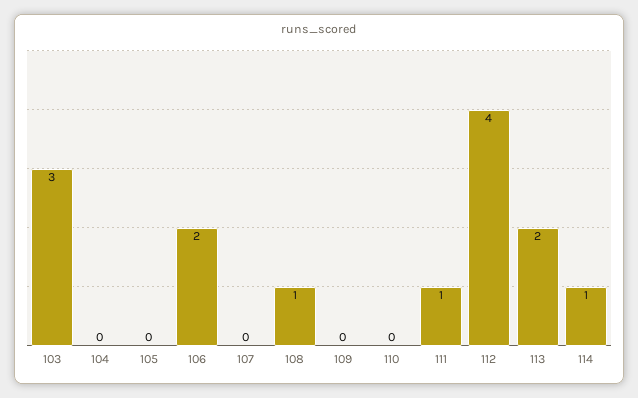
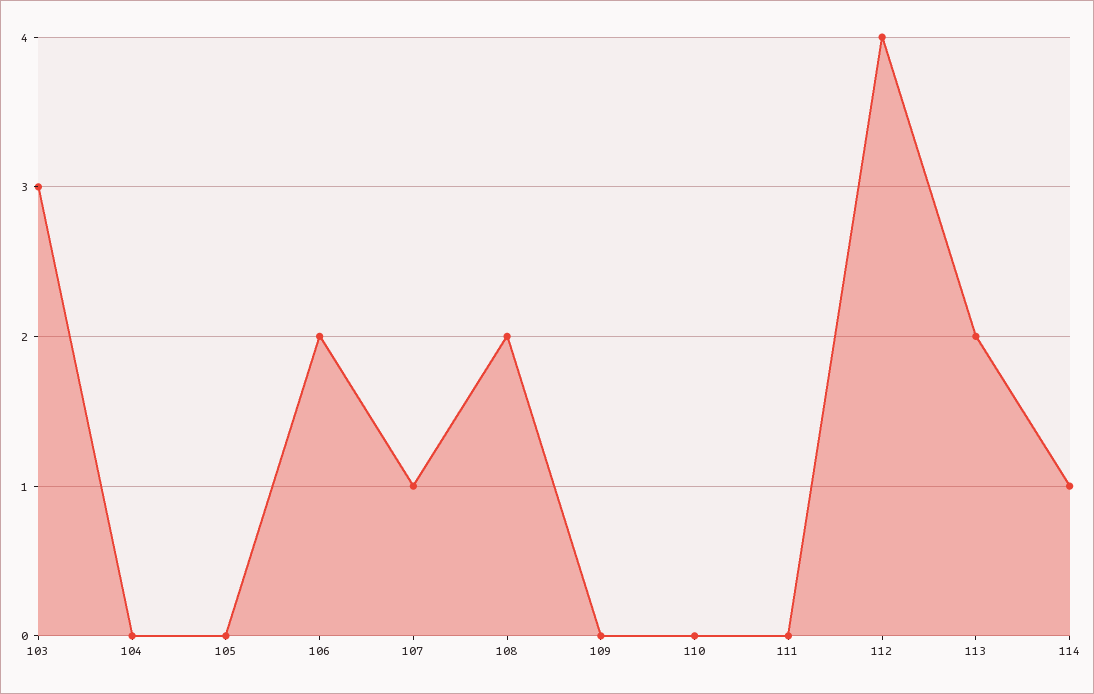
107: 0 -> 1
108: 1 -> 2
111: 1 -> 0

